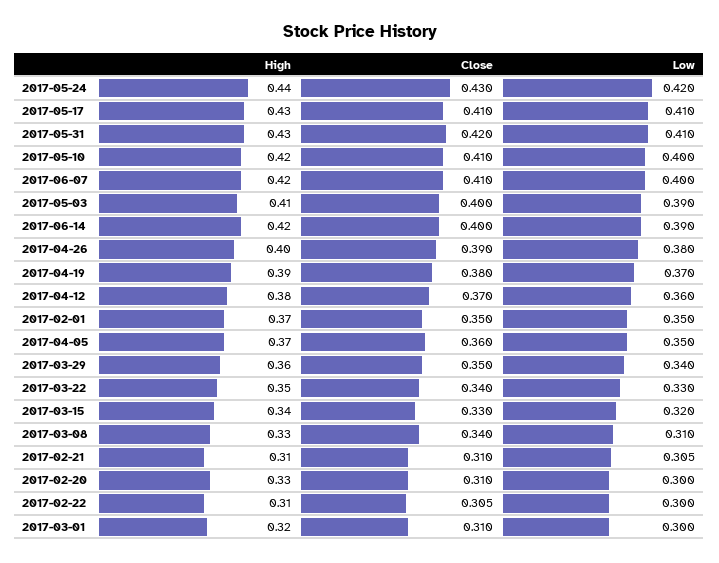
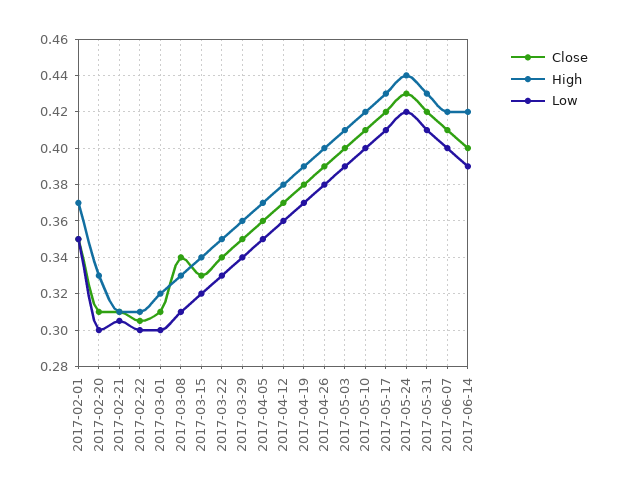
Close, 2017-05-17: 0.41 -> 0.42

